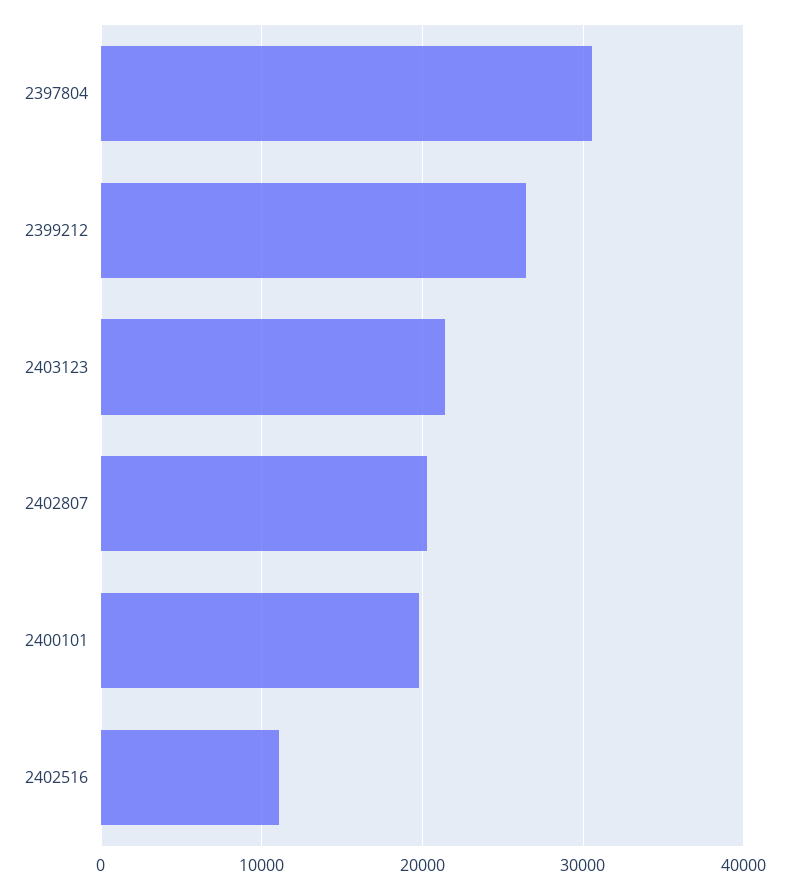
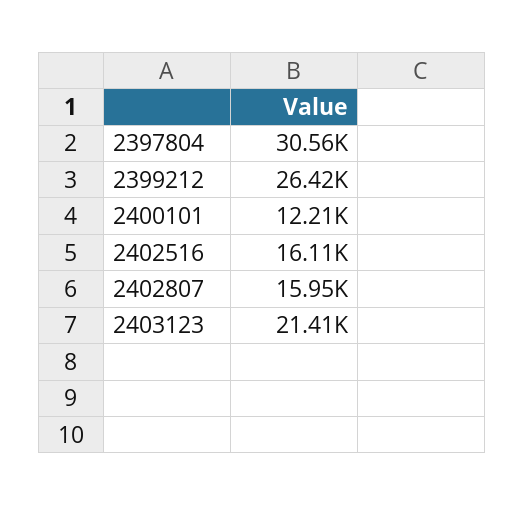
2402807: 20000 -> 15950
2400101: 20000 -> 12210
2402516: 11000 -> 16110

